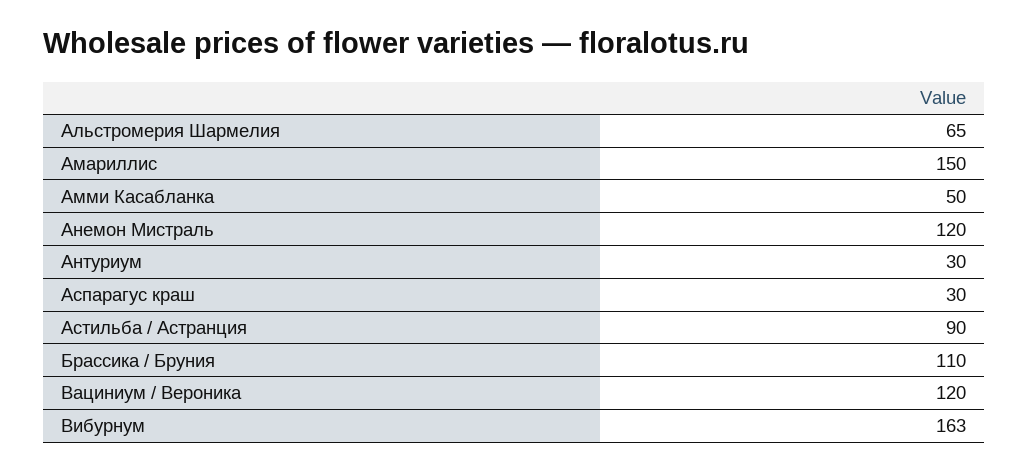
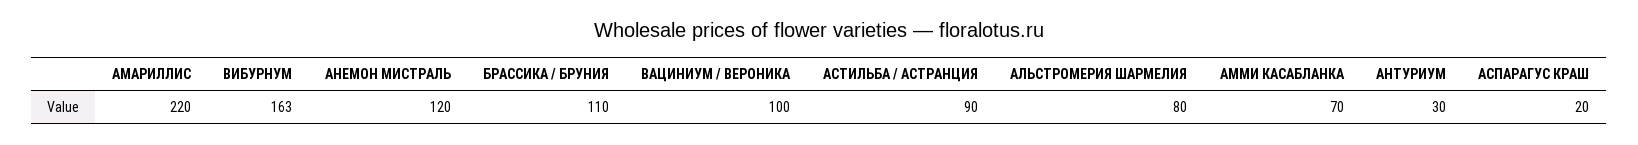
Альстромерия Шармелия: 65 -> 80
Амариллис: 150 -> 220
Амми Касабланка: 50 -> 70
Аспарагус краш: 30 -> 20
Вациниум / Вероника: 120 -> 100

